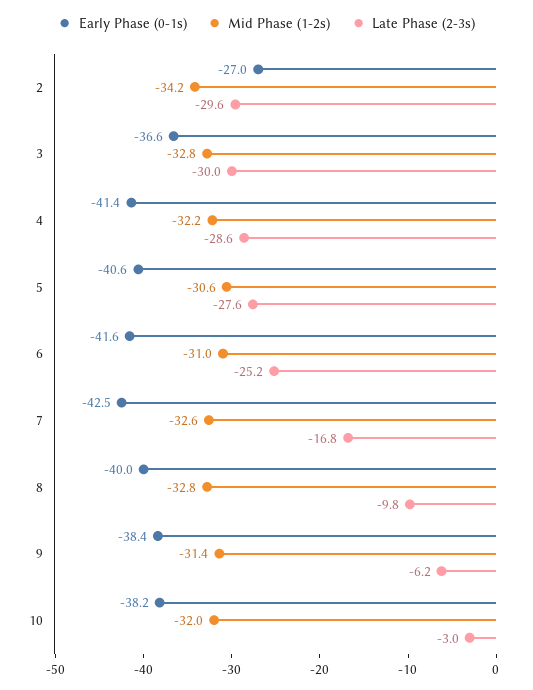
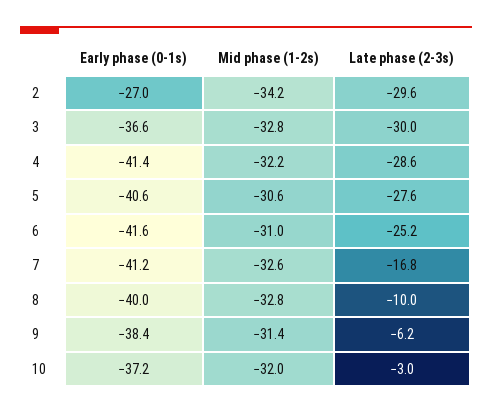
Early Phase (0-1s), 7: -42.5 -> -41.2
Late Phase (2-3s), 8: -9.8 -> -10
Early Phase (0-1s), 10: -38.2 -> -37.2

